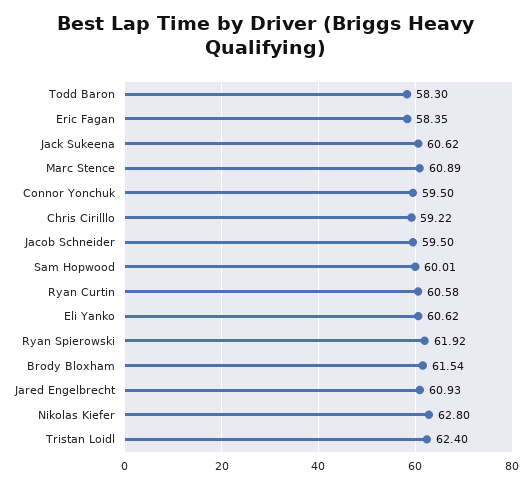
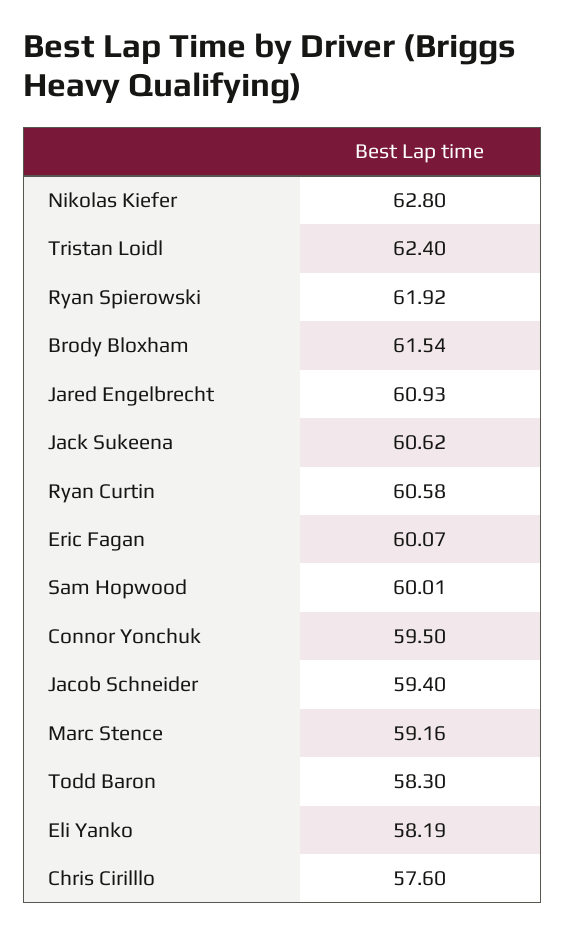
Eric Fagan: 58.35 -> 60.07
Marc Stence: 60.89 -> 59.16
Chris Cirilllo: 59.22 -> 57.6
Jacob Schneider: 59.5 -> 59.4
Eli Yanko: 60.62 -> 58.19

